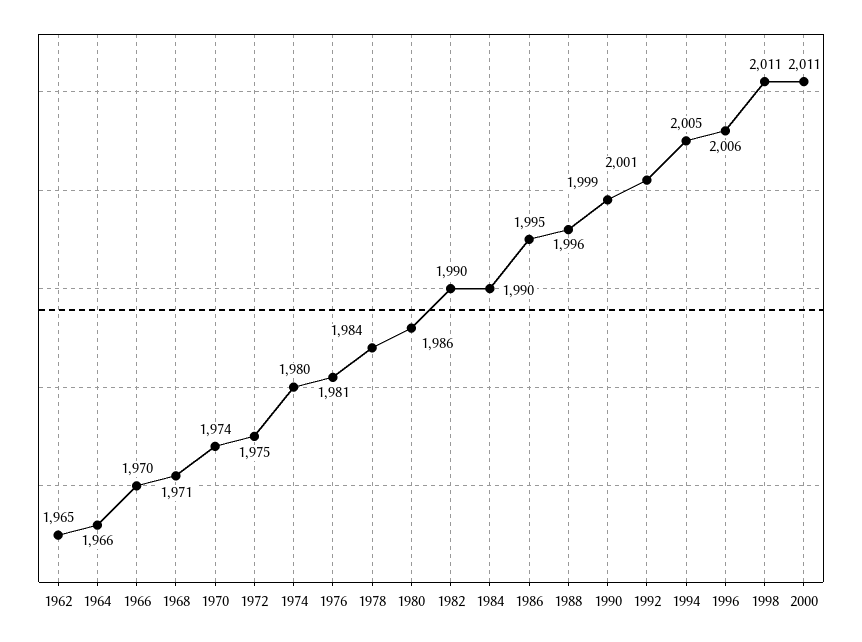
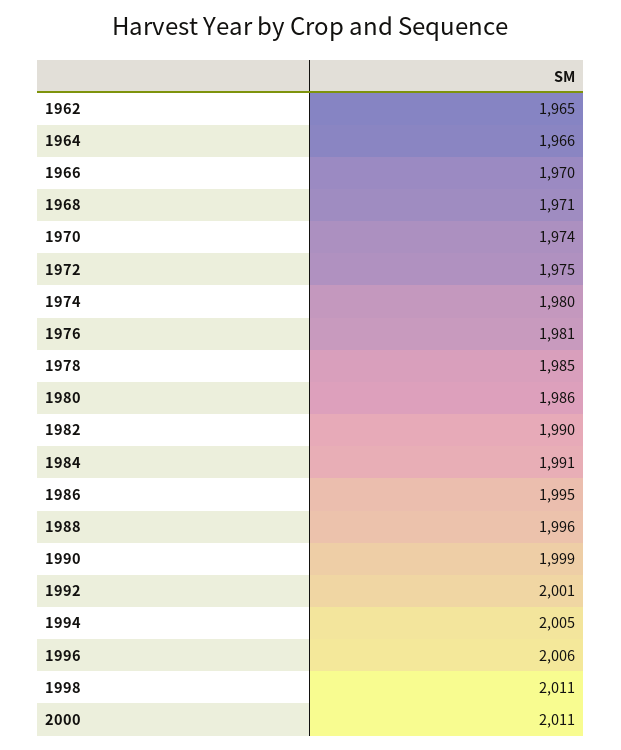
1978: 1984 -> 1985
1984: 1990 -> 1991

